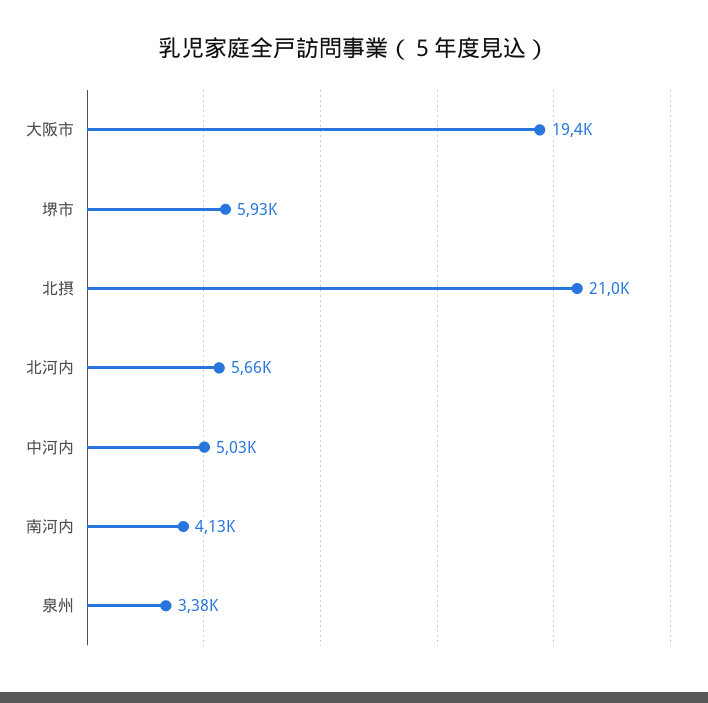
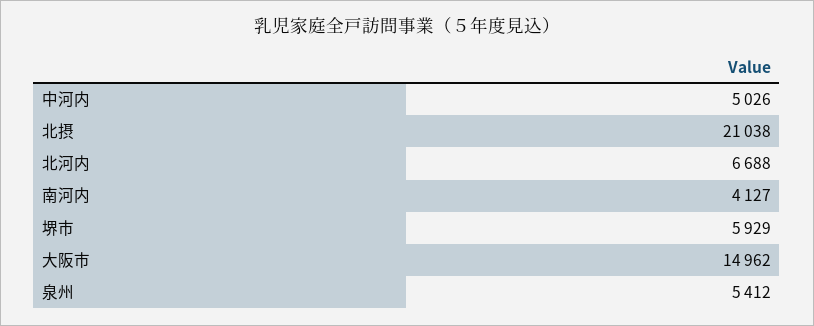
大阪市: 19400 -> 14962
北河内: 5660 -> 6688
泉州: 3380 -> 5412

